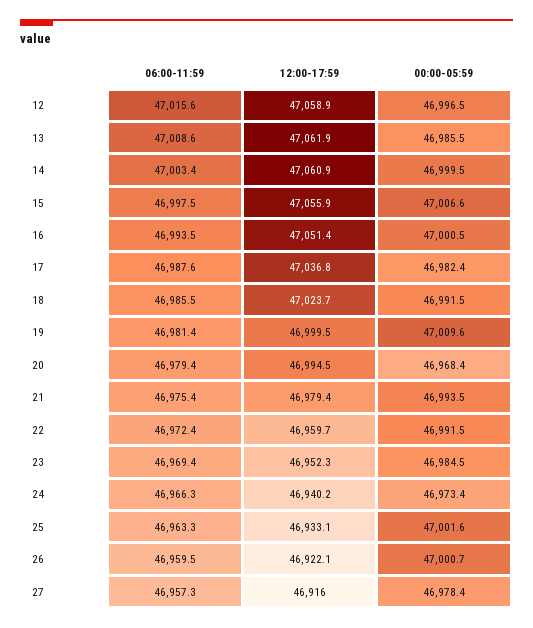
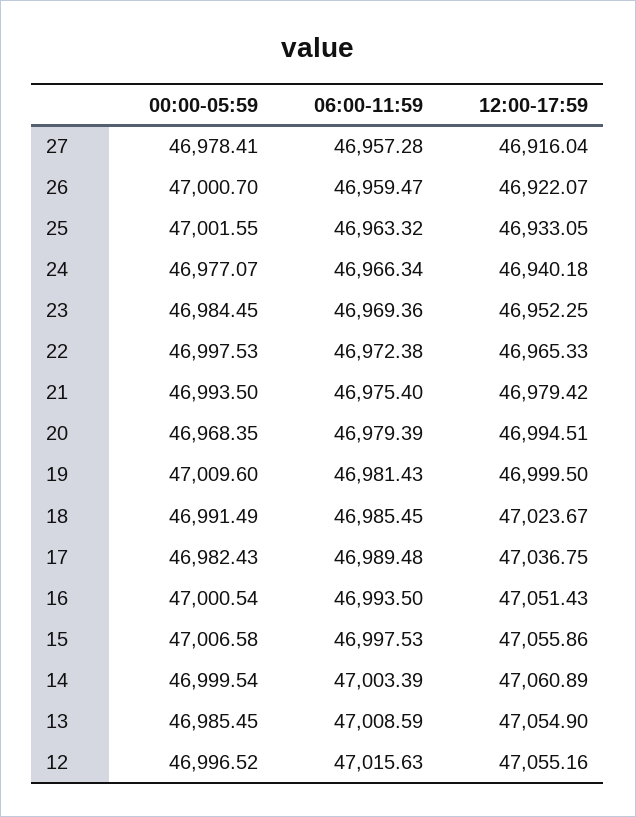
12:00-17:59, 12: 47058.9 -> 47055.16
12:00-17:59, 13: 47061.9 -> 47054.9
06:00-11:59, 17: 46987.6 -> 46989.48
12:00-17:59, 22: 46959.7 -> 46965.33
00:00-05:59, 22: 46991.5 -> 46997.53
00:00-05:59, 24: 46973.4 -> 46977.07

